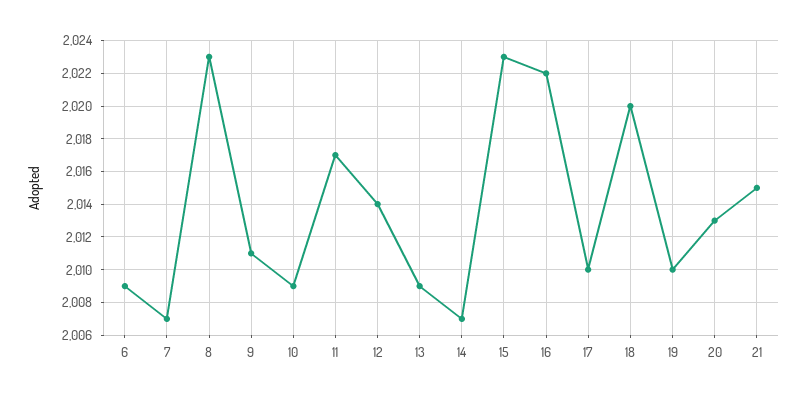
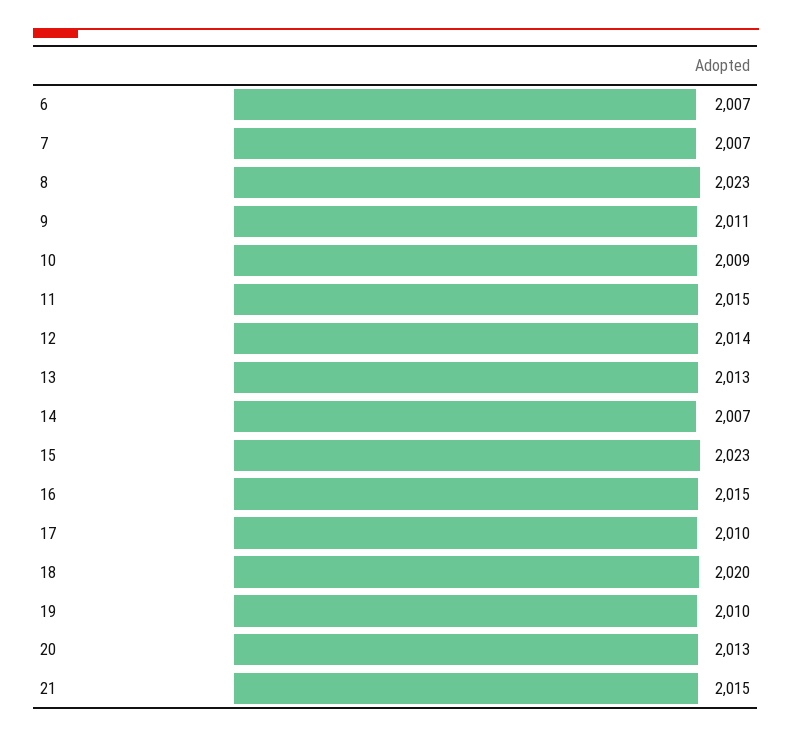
6: 2009 -> 2007
11: 2017 -> 2015
13: 2009 -> 2013
16: 2022 -> 2015

